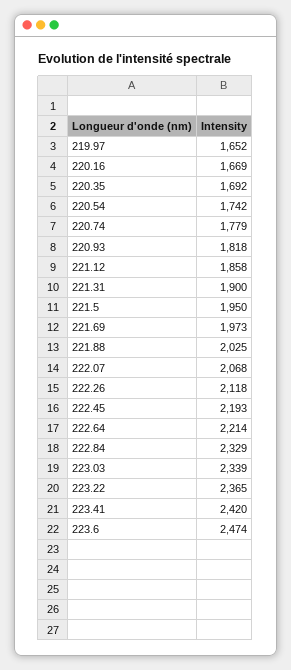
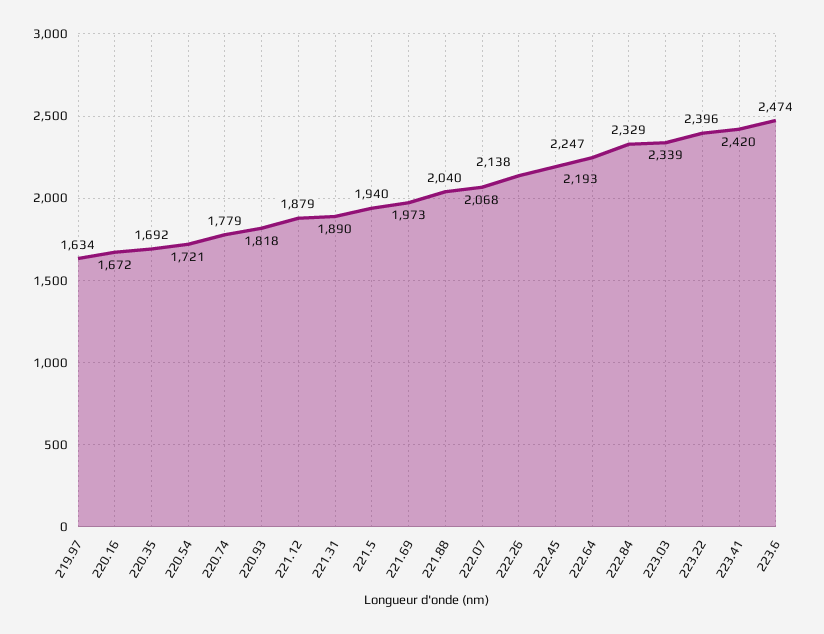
219.97: 1652 -> 1634
220.16: 1669 -> 1672
220.54: 1742 -> 1721
221.12: 1858 -> 1879
221.31: 1900 -> 1890
221.5: 1950 -> 1940
221.88: 2025 -> 2040
222.26: 2118 -> 2138
222.64: 2214 -> 2247
223.22: 2365 -> 2396

